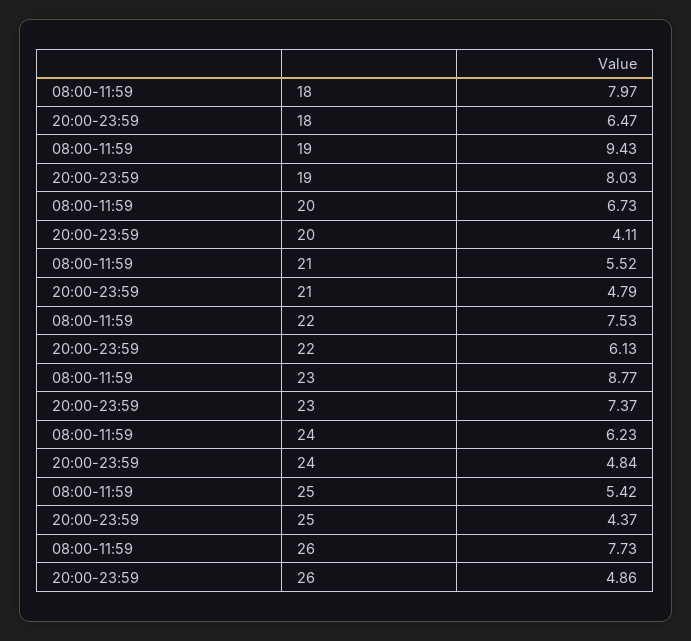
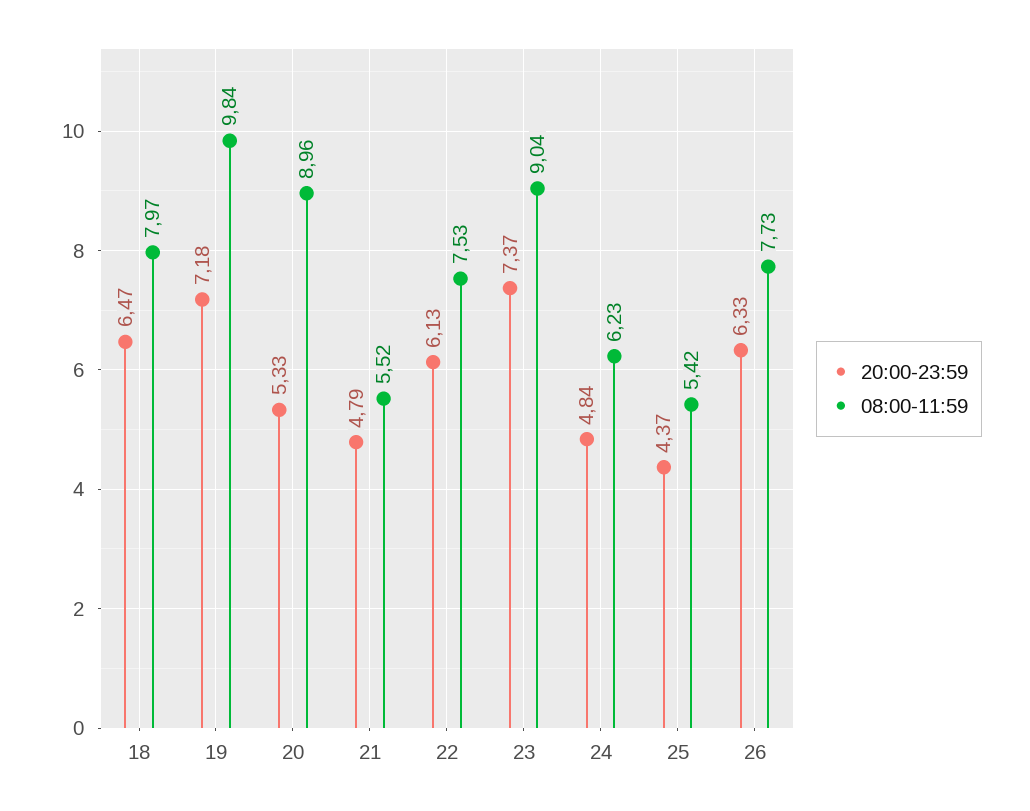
08:00-11:59, 19: 9.43 -> 9.84
20:00-23:59, 19: 8.03 -> 7.18
08:00-11:59, 20: 6.73 -> 8.96
20:00-23:59, 20: 4.11 -> 5.33
08:00-11:59, 23: 8.77 -> 9.04
20:00-23:59, 26: 4.86 -> 6.33

